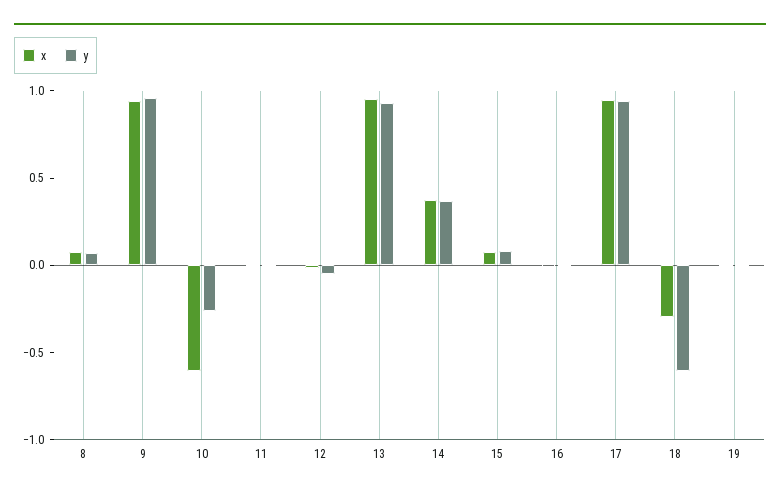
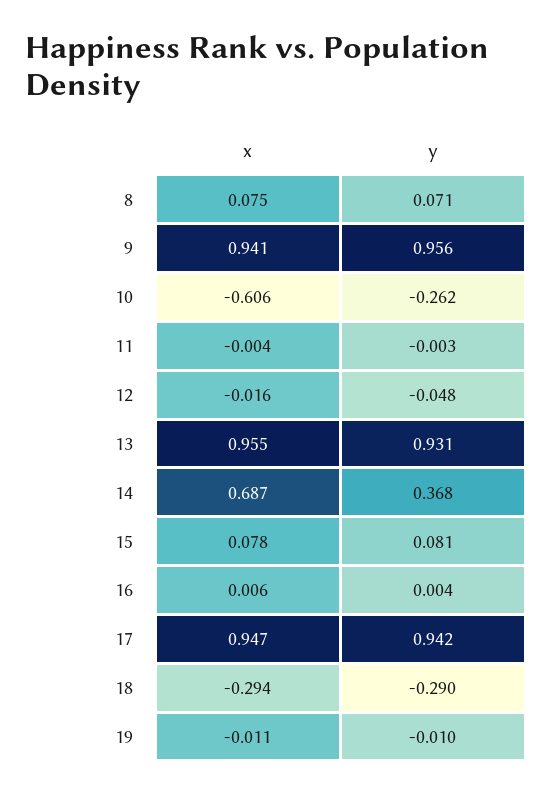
x, 14: 0.4 -> 0.687
y, 18: -0.6 -> -0.29

